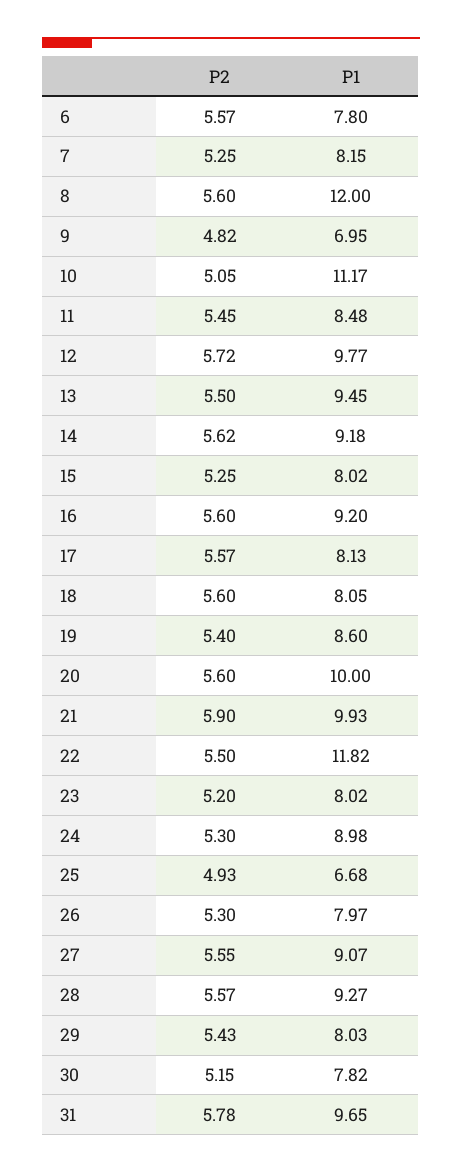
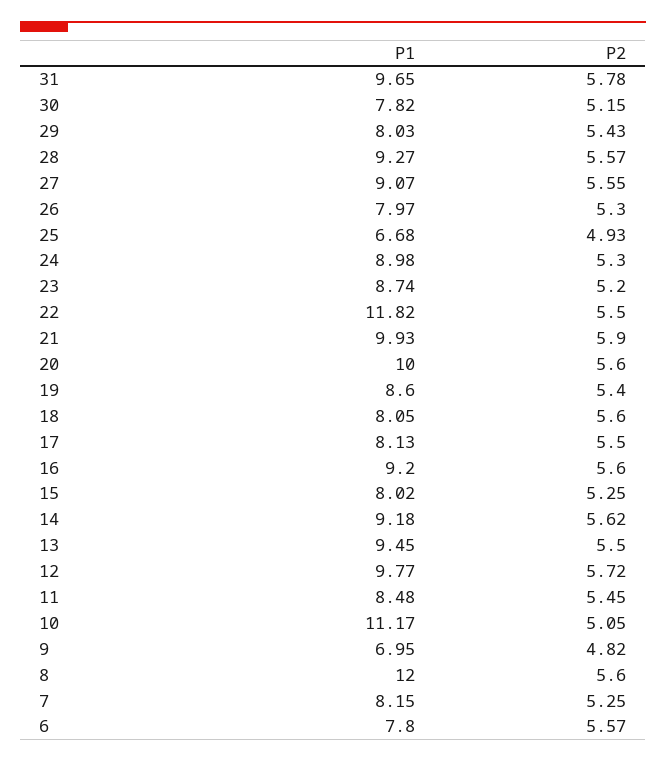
P2, 17: 5.57 -> 5.5
P1, 23: 8.02 -> 8.74

